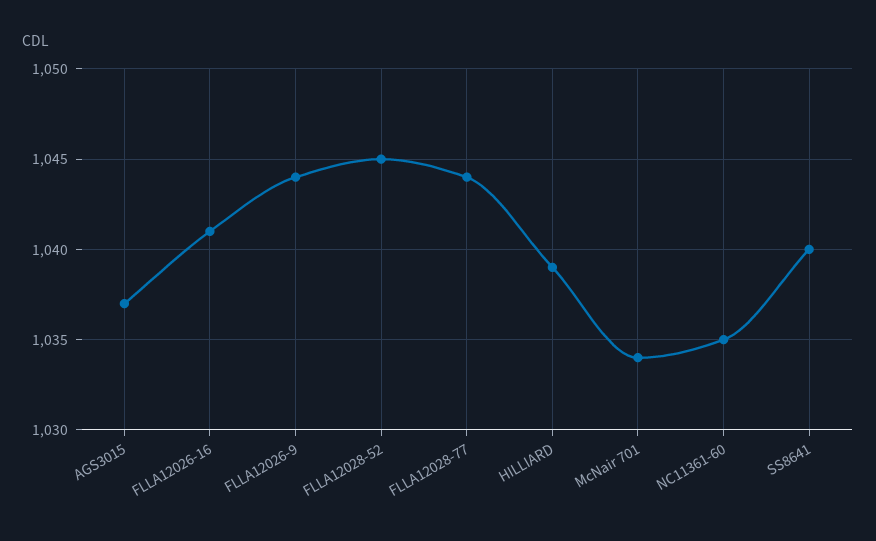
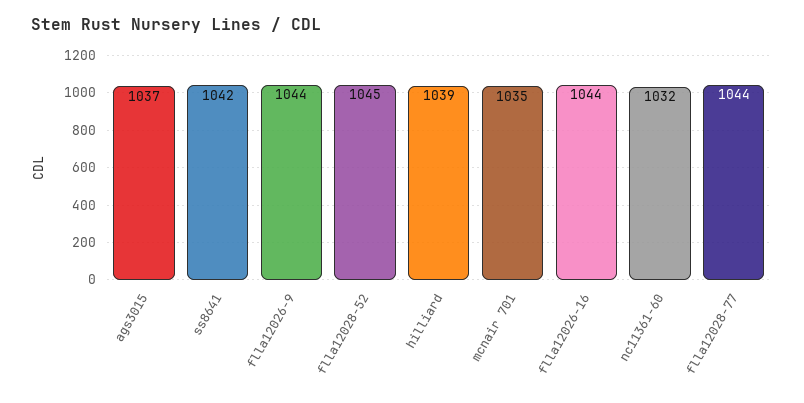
FLLA12026-16: 1041 -> 1044
McNair 701: 1034 -> 1035
NC11361-60: 1035 -> 1032
SS8641: 1040 -> 1042

